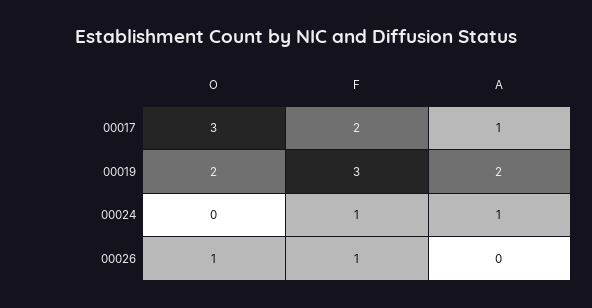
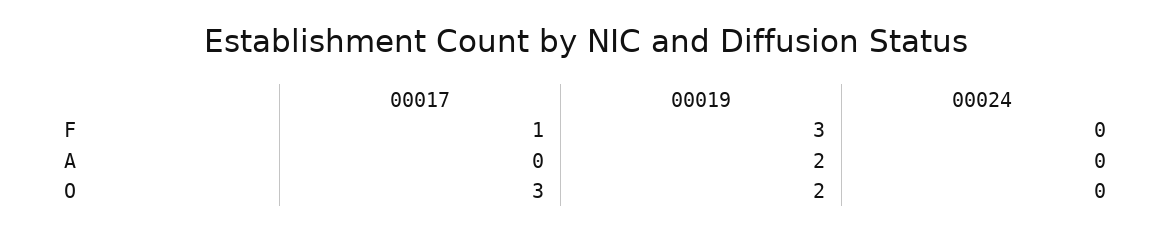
F, 00017: 2 -> 1
A, 00017: 1 -> 0
F, 00024: 1 -> 0
A, 00024: 1 -> 0
O, 00026: 1 -> none
F, 00026: 1 -> none
A, 00026: 0 -> none

